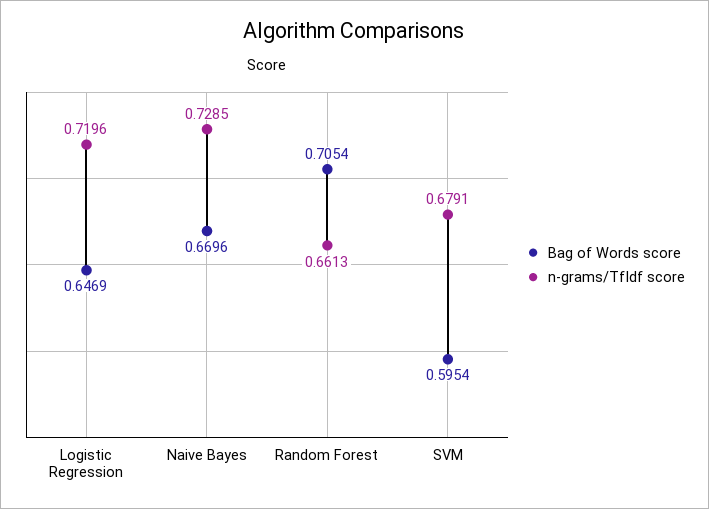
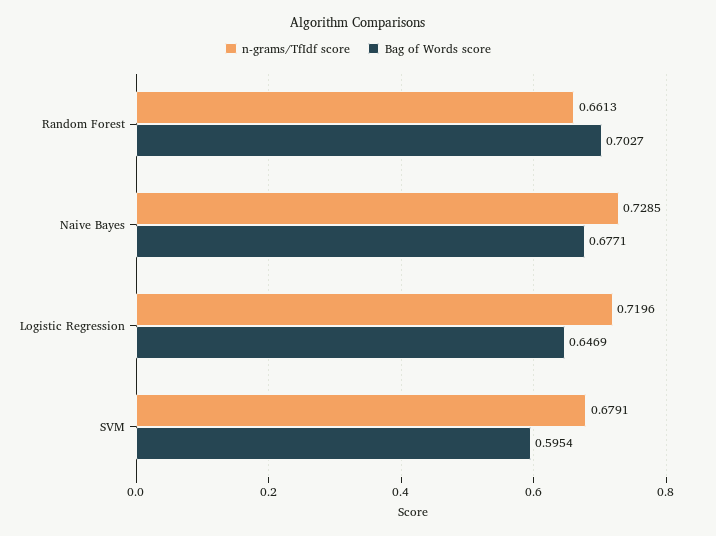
Bag of Words score, Naive Bayes: 0.6696 -> 0.6771
Bag of Words score, Random Forest: 0.7054 -> 0.7027

